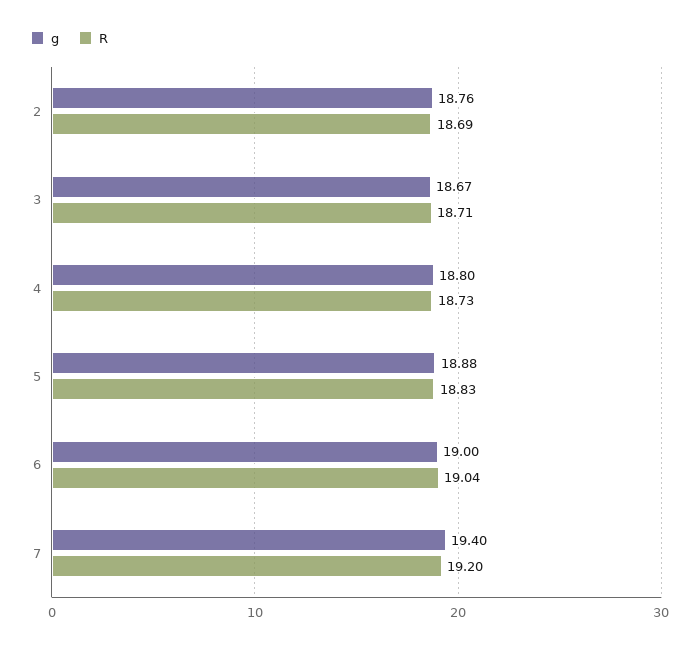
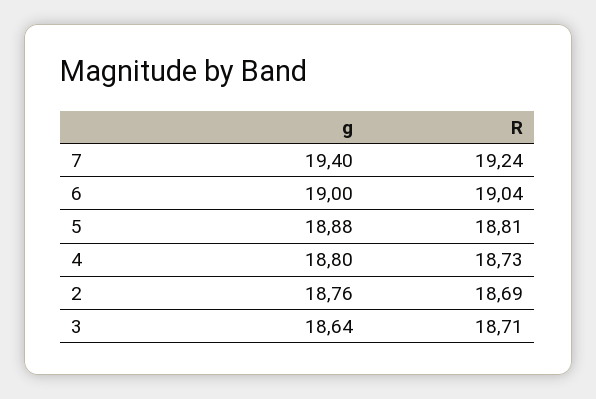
g, 3: 18.67 -> 18.64
R, 5: 18.83 -> 18.81
R, 7: 19.2 -> 19.24

